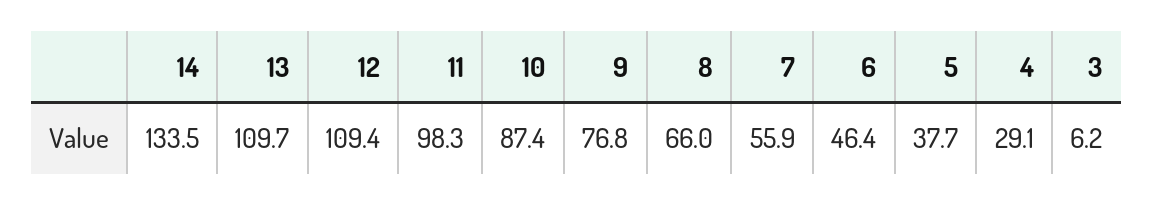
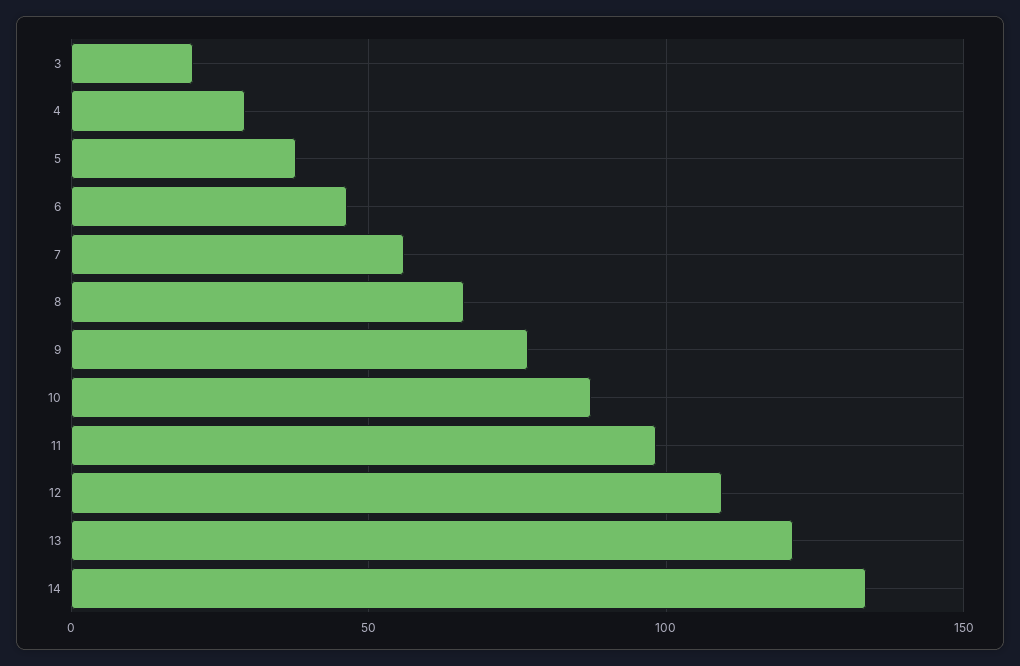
13: 109.7 -> 120
3: 6.2 -> 20

